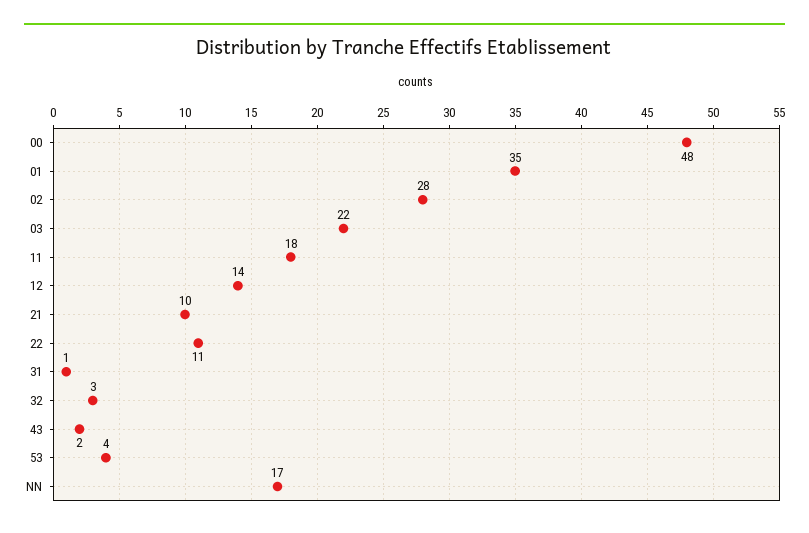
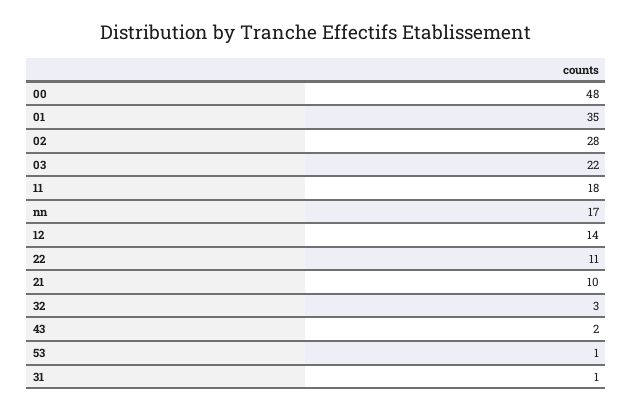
53: 4 -> 1

